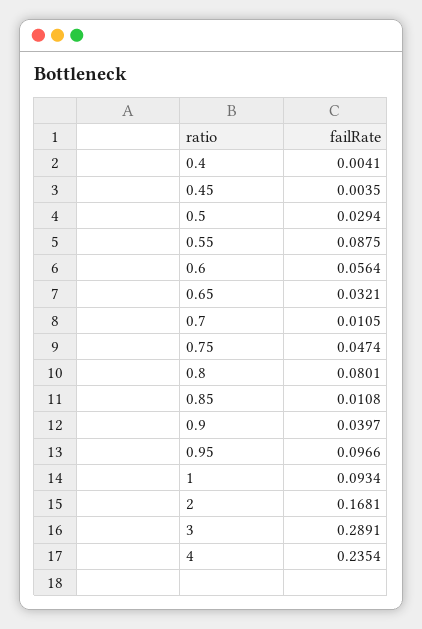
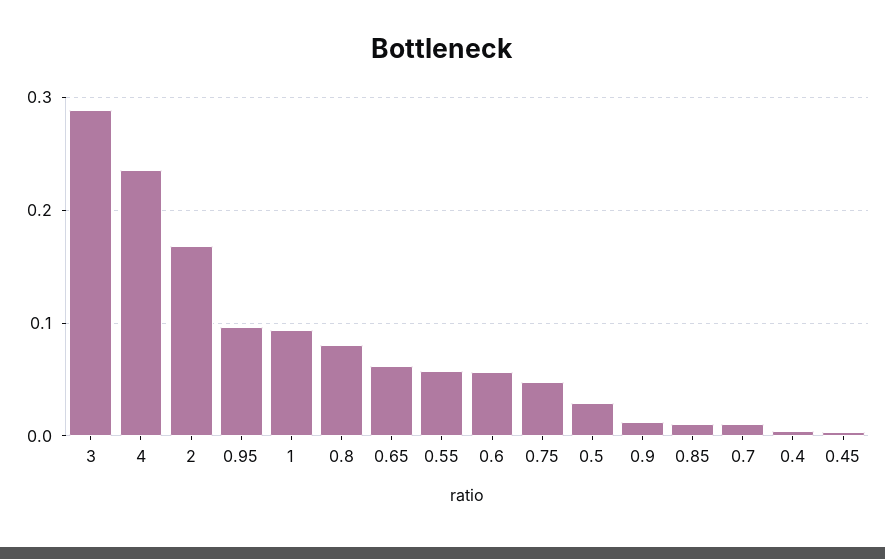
0.55: 0.0875 -> 0.06
0.65: 0.0321 -> 0.06
0.9: 0.0397 -> 0.01

